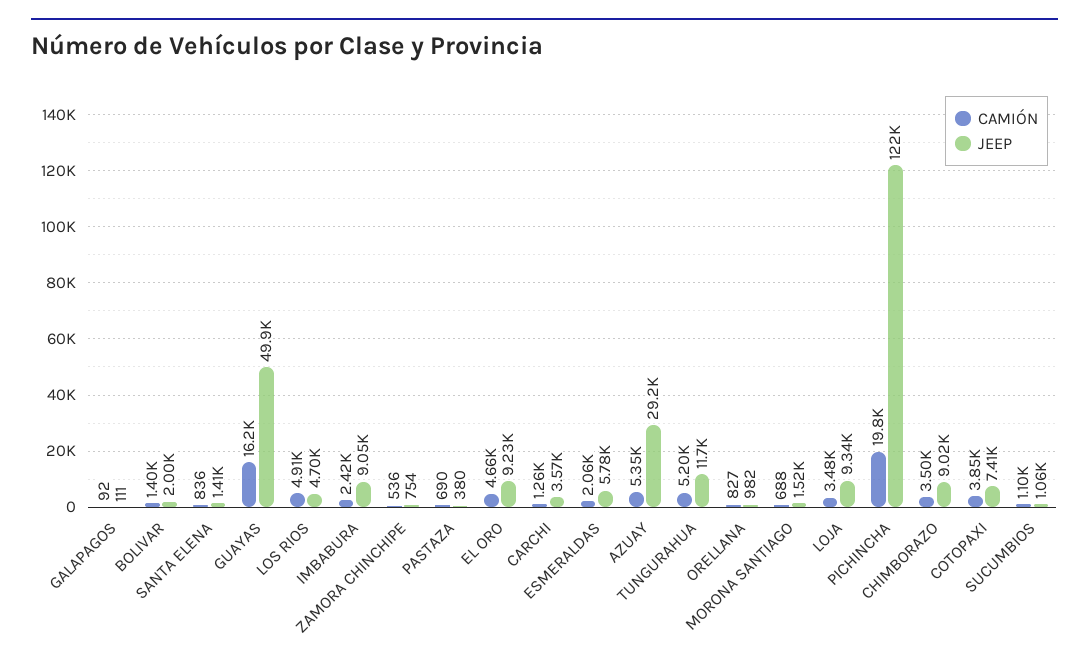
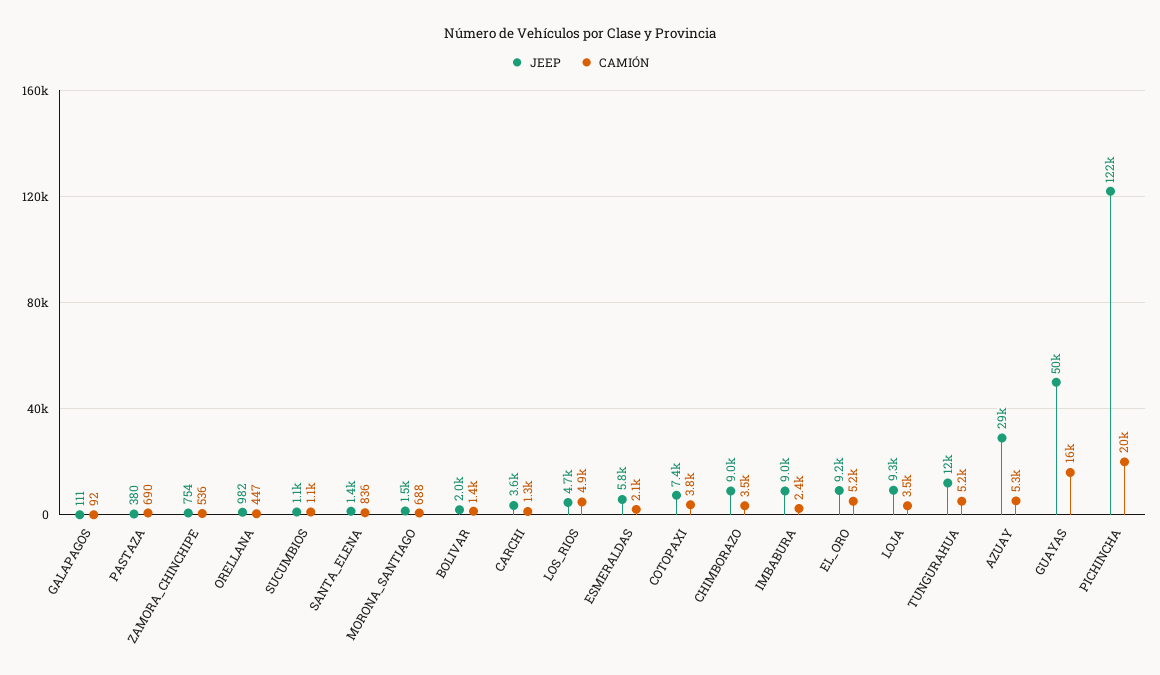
CAMIÓN, EL ORO: 4660 -> 5200
CAMIÓN, ORELLANA: 827 -> 447

